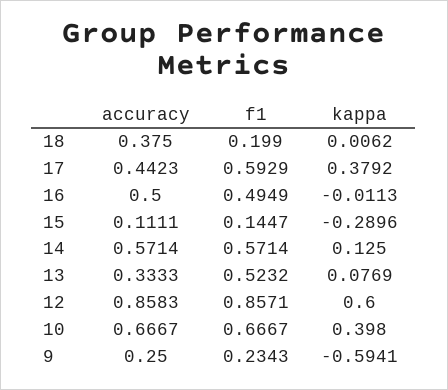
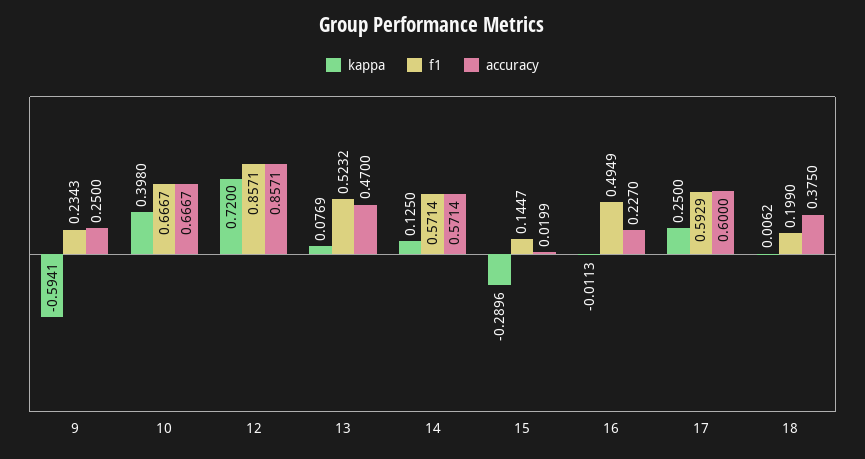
accuracy, 17: 0.4423 -> 0.6
kappa, 17: 0.3792 -> 0.25
accuracy, 16: 0.5 -> 0.227
accuracy, 15: 0.1111 -> 0.0199
accuracy, 13: 0.3333 -> 0.47
accuracy, 12: 0.8583 -> 0.8571
kappa, 12: 0.6 -> 0.72

